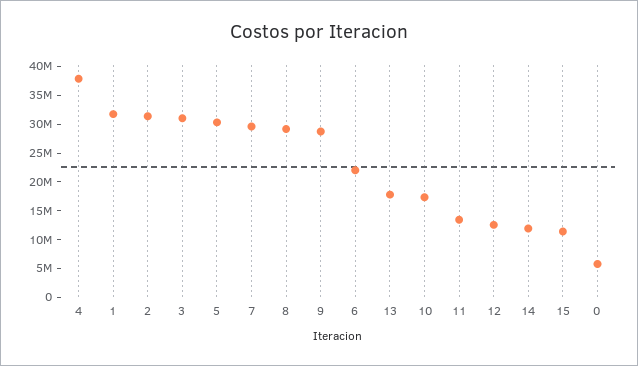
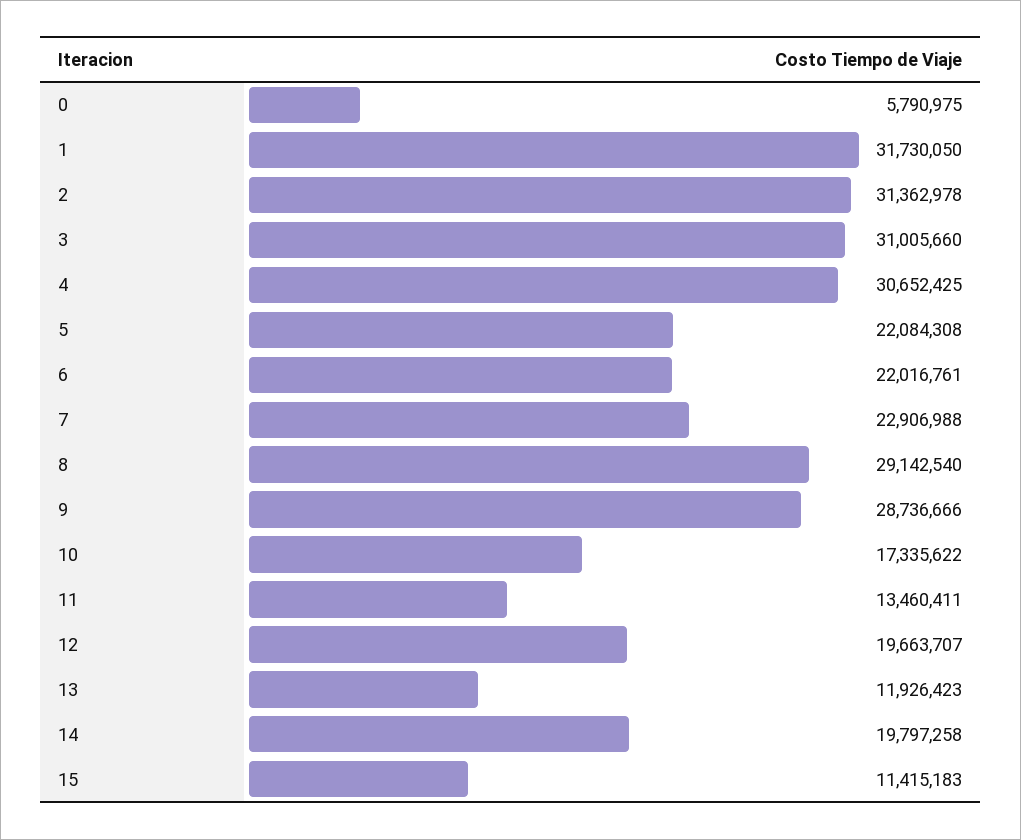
4: 37500000 -> 30652425
5: 30000000 -> 22084308
7: 30000000 -> 22906988
13: 17500000 -> 11926423
12: 12500000 -> 19663707
14: 12500000 -> 19797258

